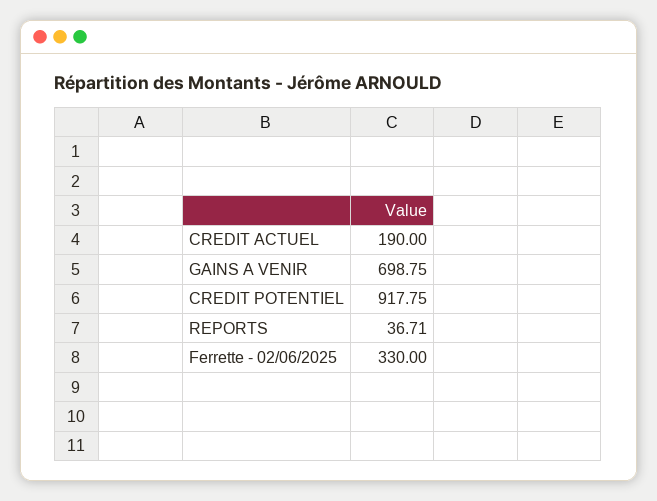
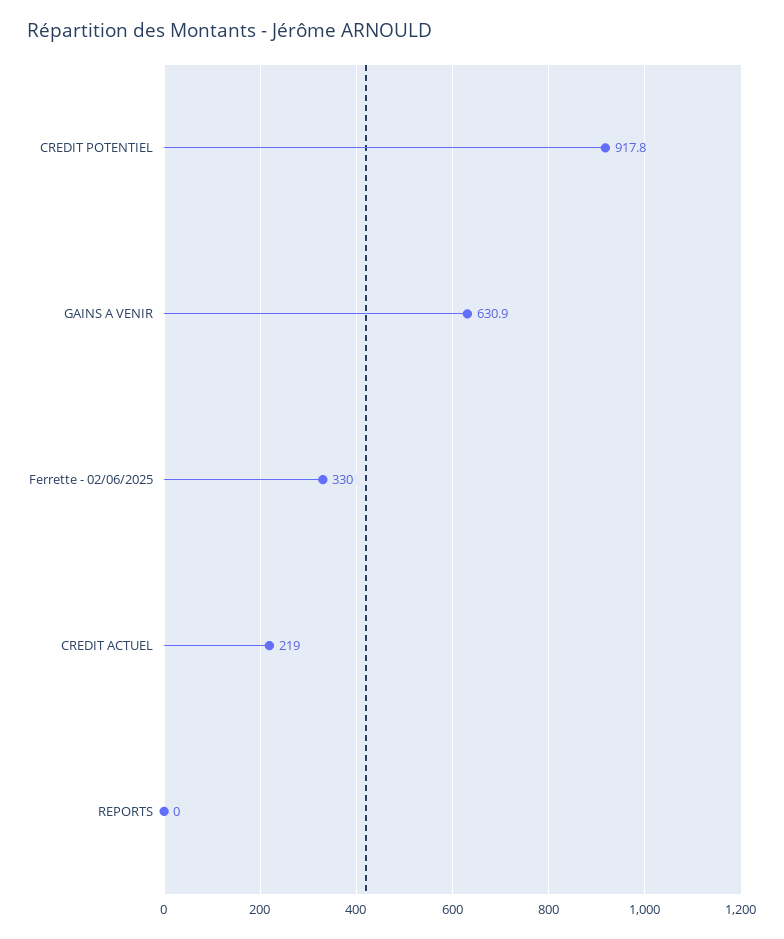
CREDIT ACTUEL: 190 -> 219
GAINS A VENIR: 698.75 -> 630.9
REPORTS: 36.71 -> 0

